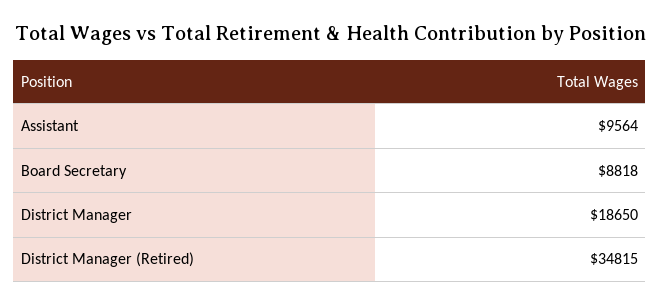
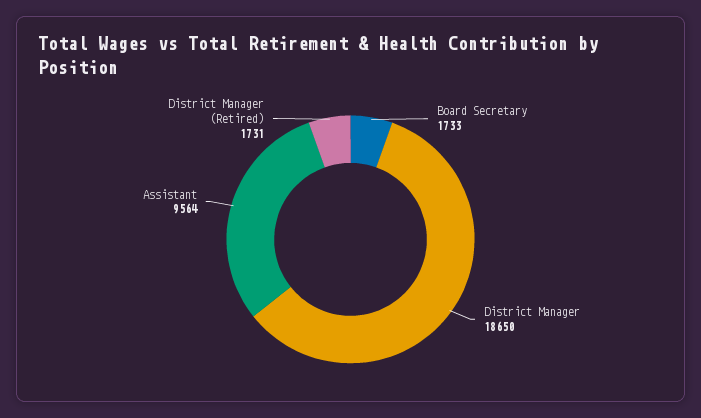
Board Secretary: 8818 -> 1733
District Manager (Retired): 34815 -> 1731

